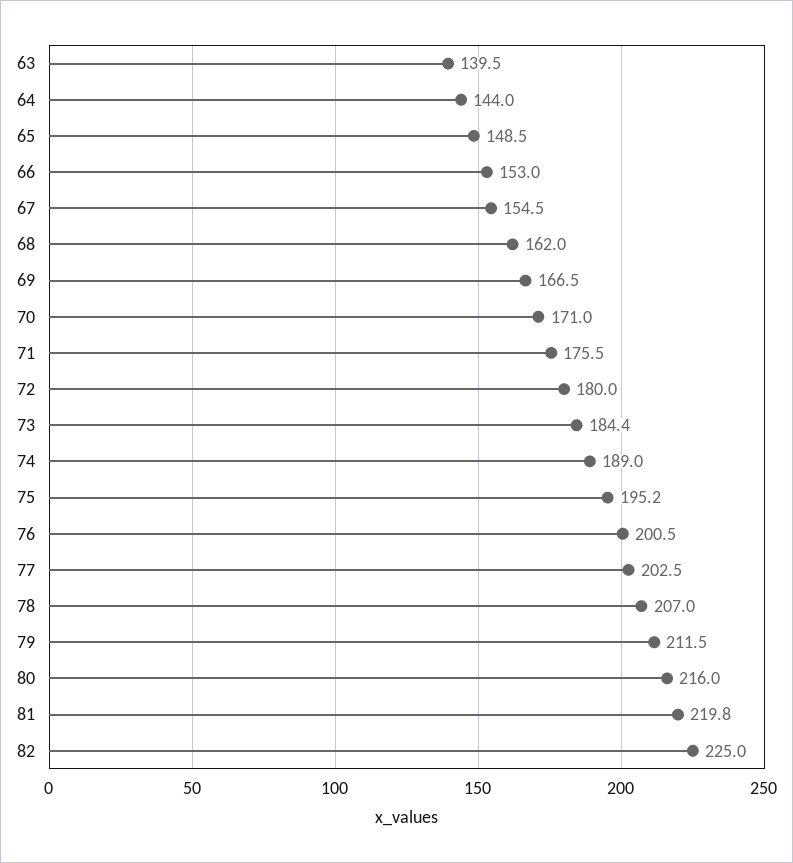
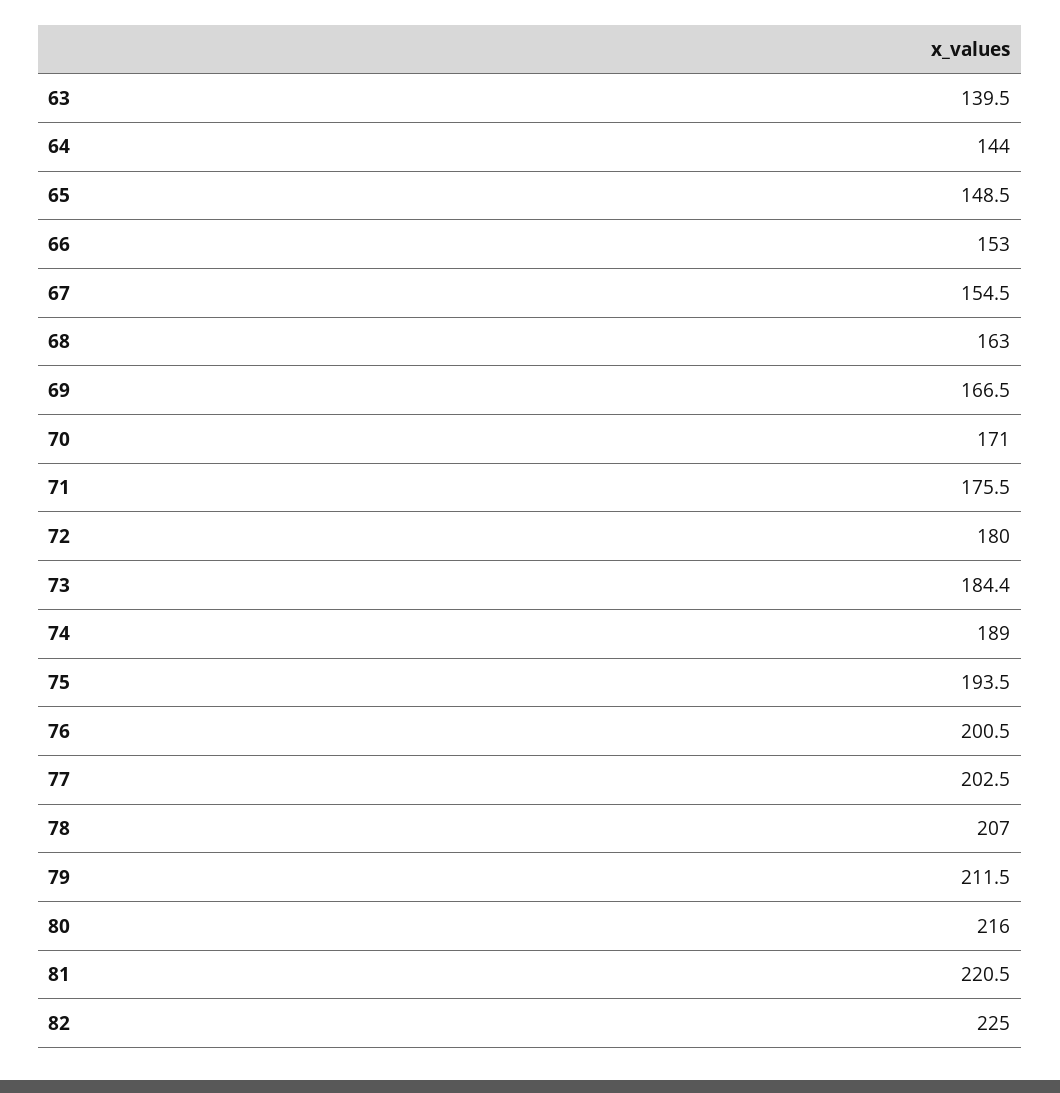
68: 162 -> 163
75: 195.2 -> 193.5
81: 219.8 -> 220.5

